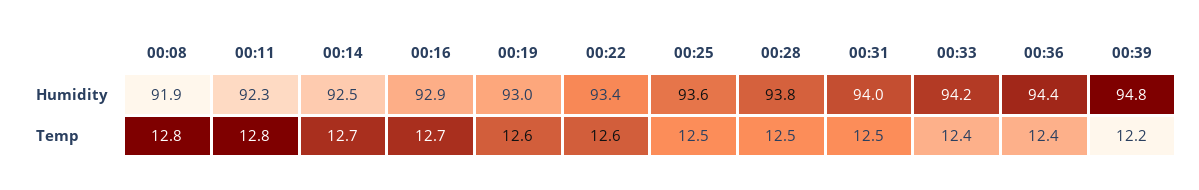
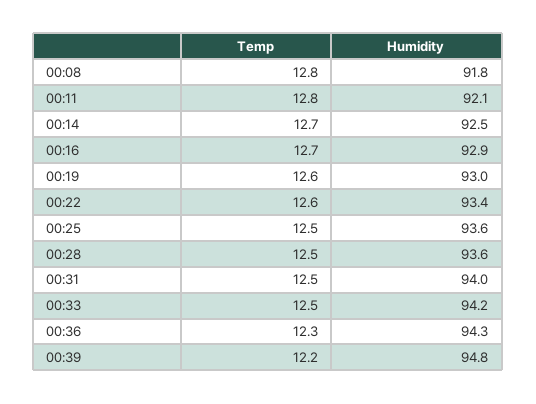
00:08, Humidity: 91.9 -> 91.8
00:11, Humidity: 92.3 -> 92.1
00:28, Humidity: 93.8 -> 93.6
00:36, Humidity: 94.4 -> 94.3
00:33, Temp: 12.4 -> 12.5
00:36, Temp: 12.4 -> 12.3

